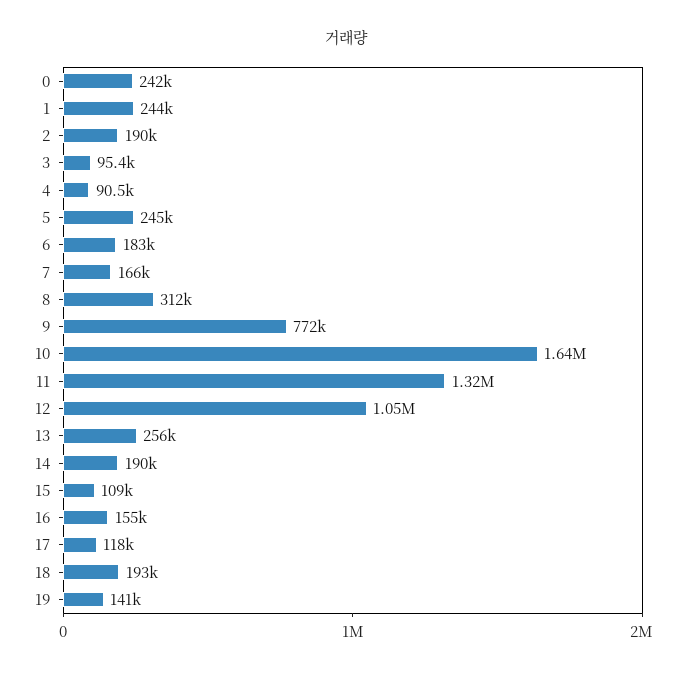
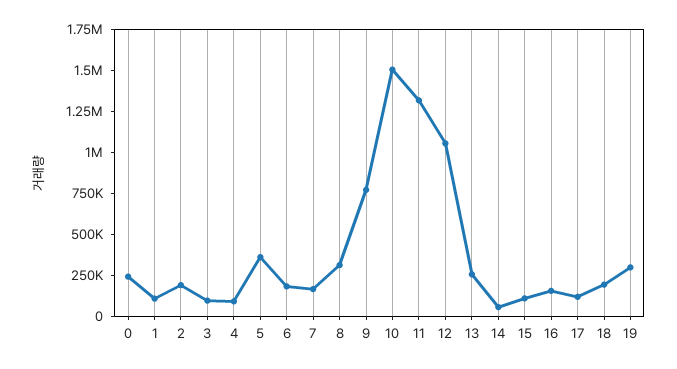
1: 244000 -> 100000
5: 245000 -> 350000
10: 1640000 -> 1500000
14: 190000 -> 50000
19: 141000 -> 300000

